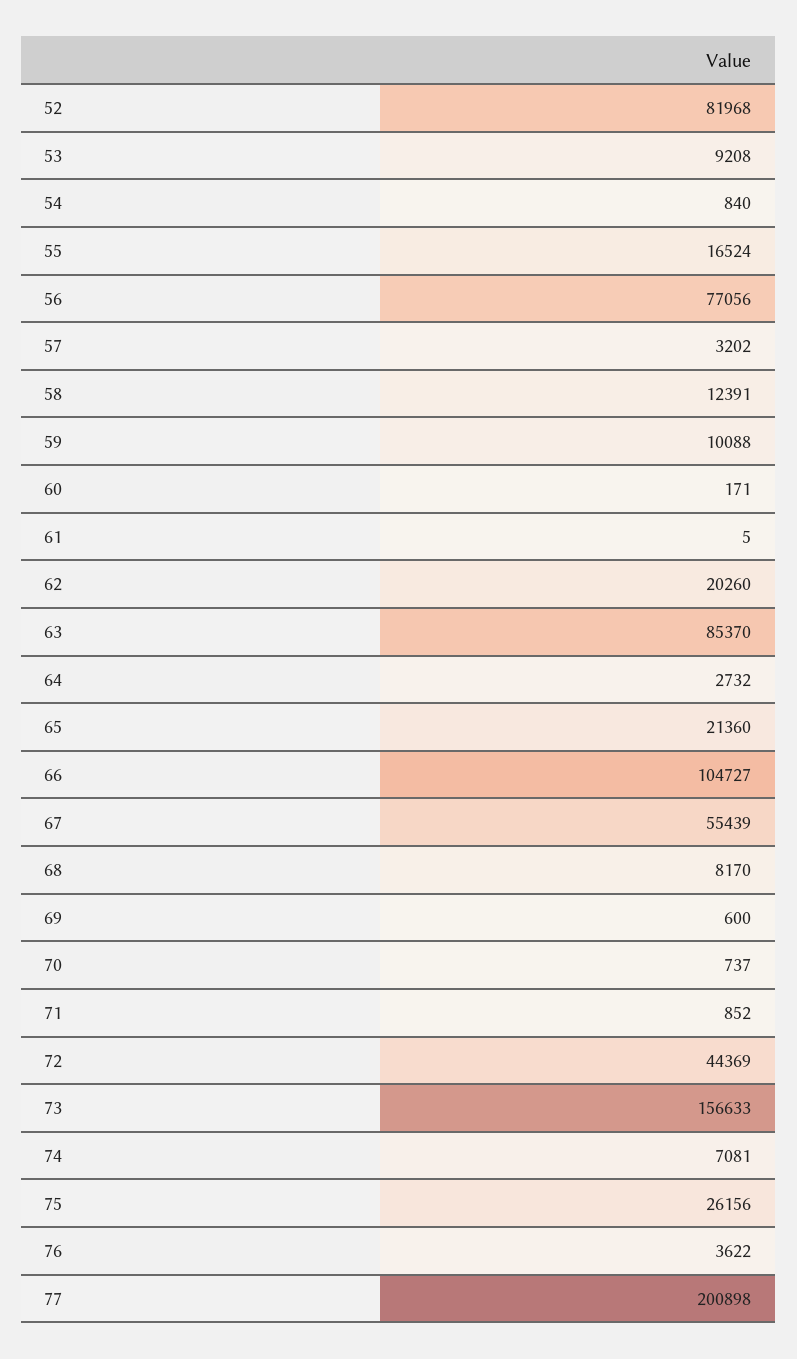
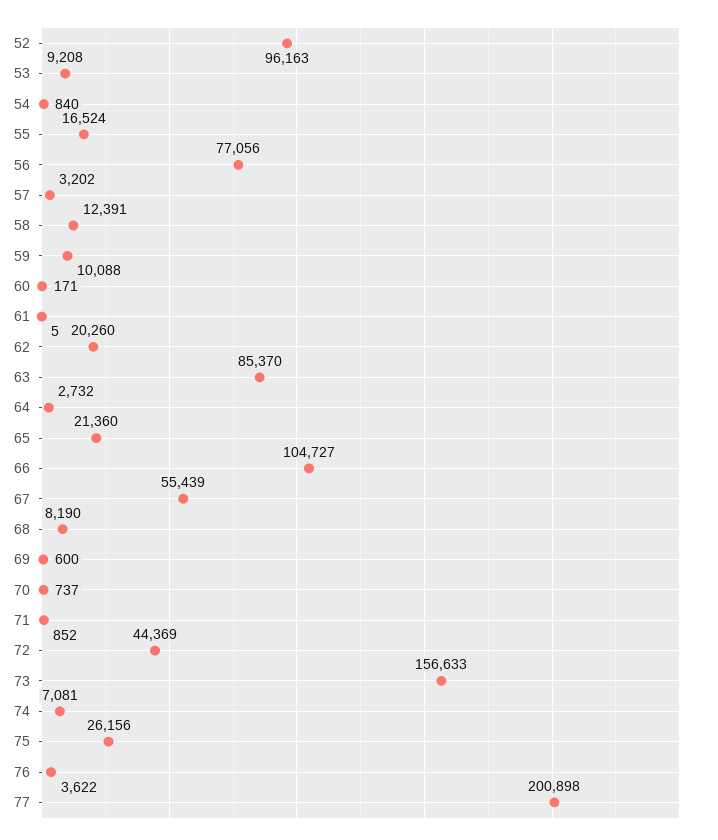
52: 81968 -> 96163
68: 8170 -> 8190

